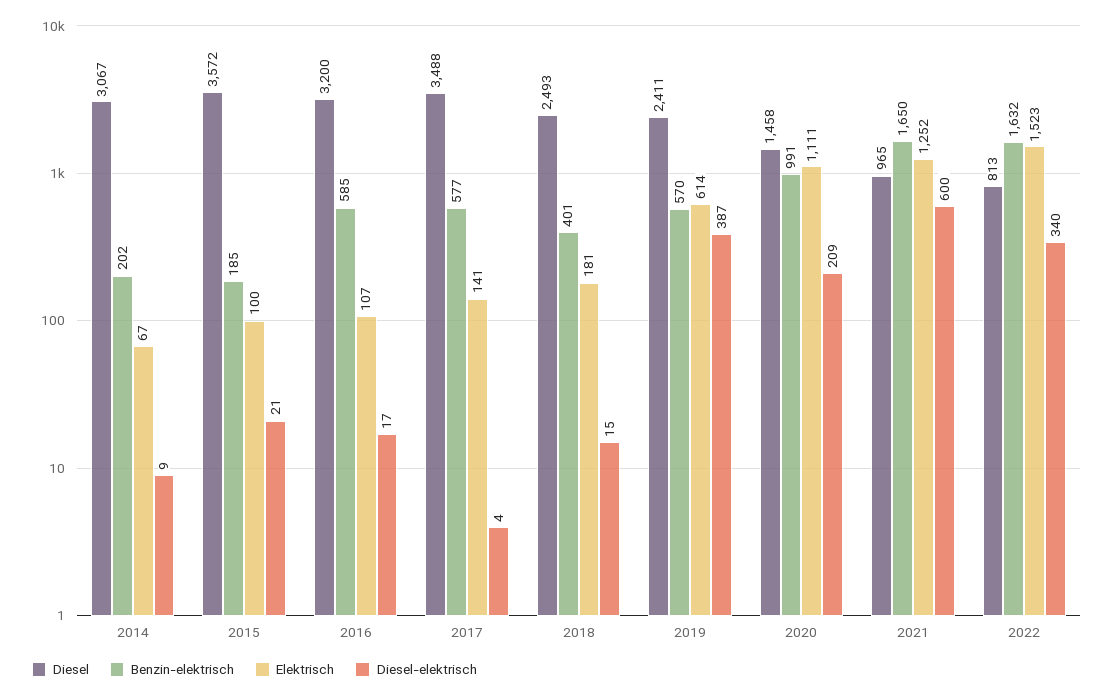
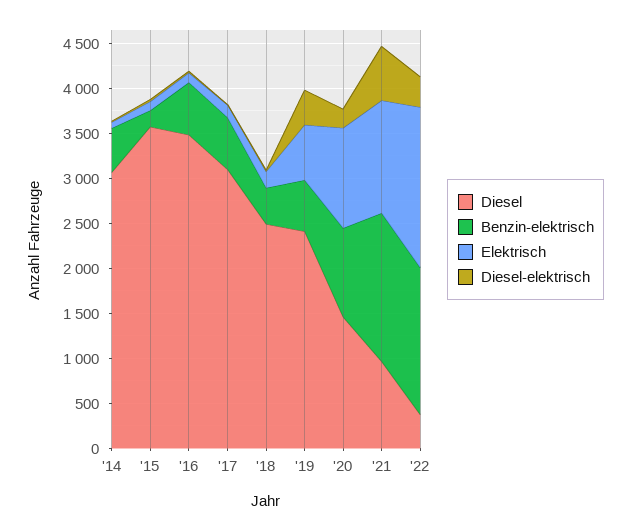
Benzin-elektrisch, 2014: 202 -> 500
Diesel, 2016: 3200 -> 3500
Diesel, 2017: 3488 -> 3100
Diesel, 2022: 813 -> 400
Elektrisch, 2022: 1523 -> 1800

